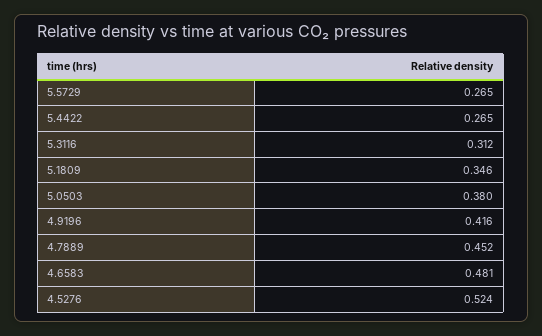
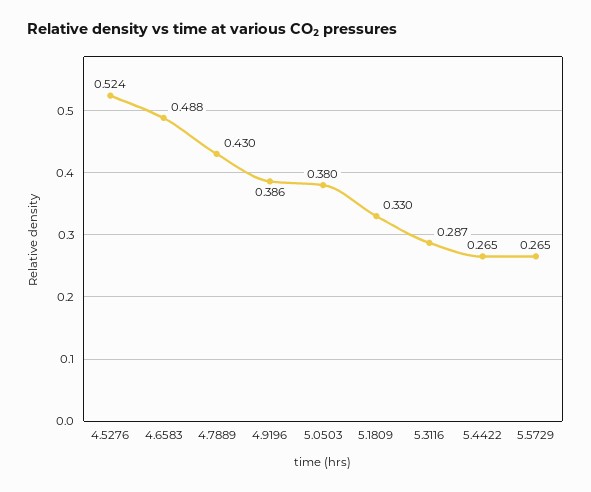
5.3116: 0.312 -> 0.287
5.1809: 0.346 -> 0.33
4.9196: 0.416 -> 0.386
4.7889: 0.452 -> 0.43
4.6583: 0.481 -> 0.488

